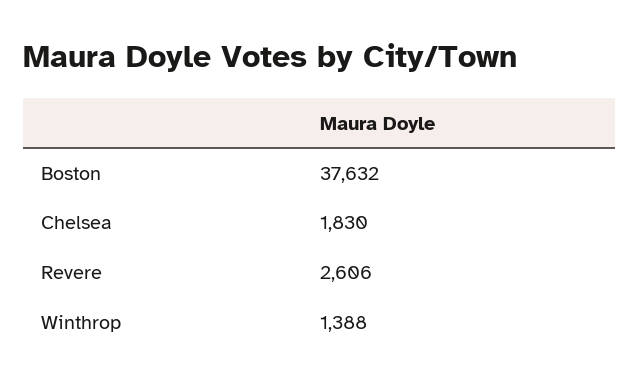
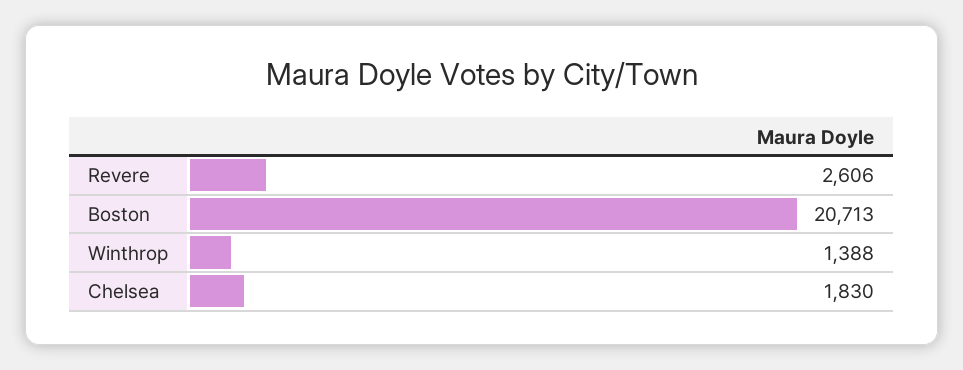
Boston: 37632 -> 20713

